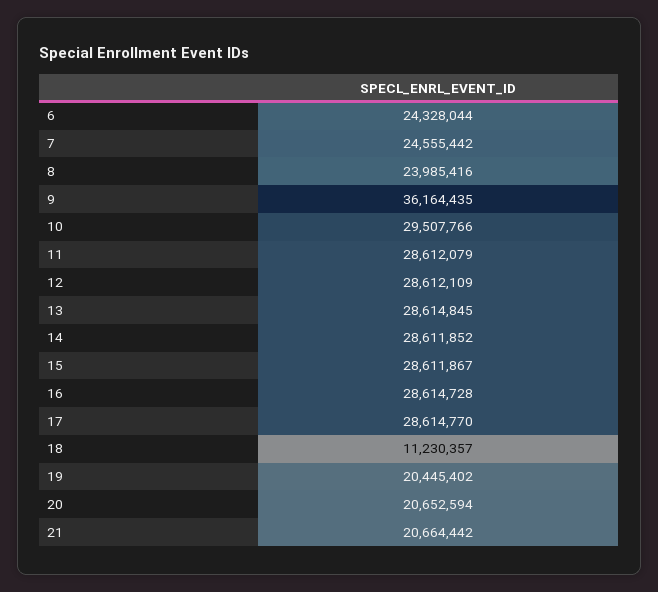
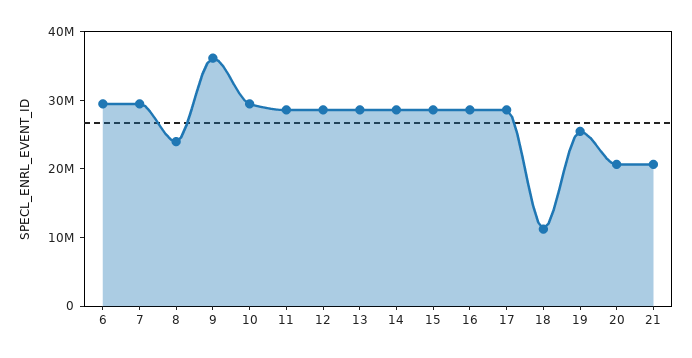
6: 24328044 -> 30000000
7: 24555442 -> 30000000
19: 20445402 -> 26000000

